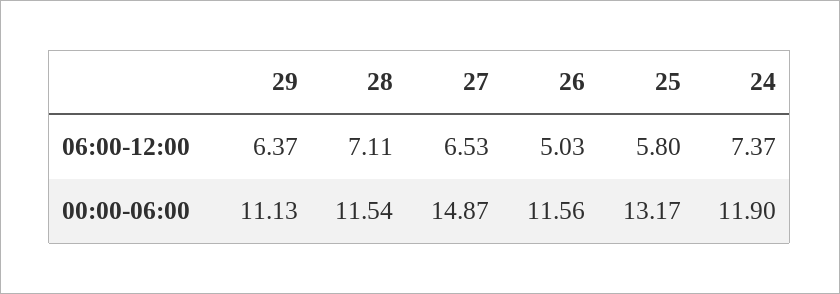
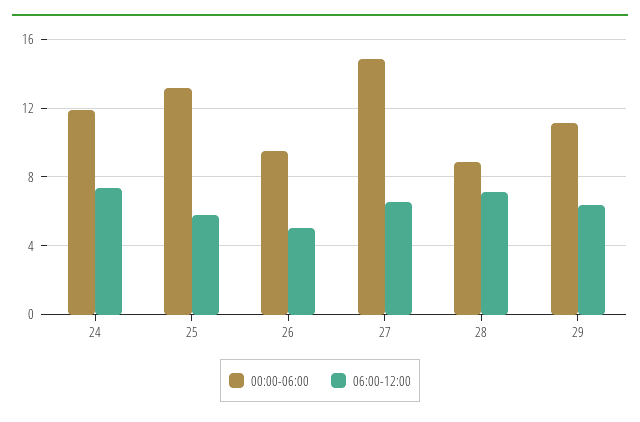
00:00-06:00, 28: 11.54 -> 9
00:00-06:00, 26: 11.56 -> 9.5

